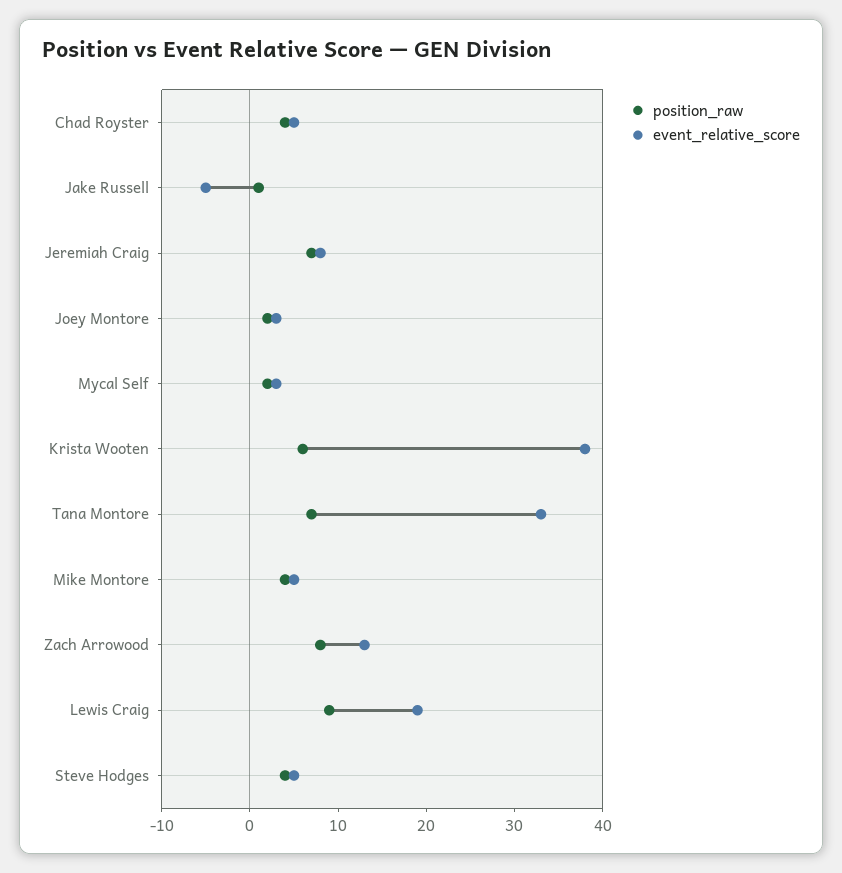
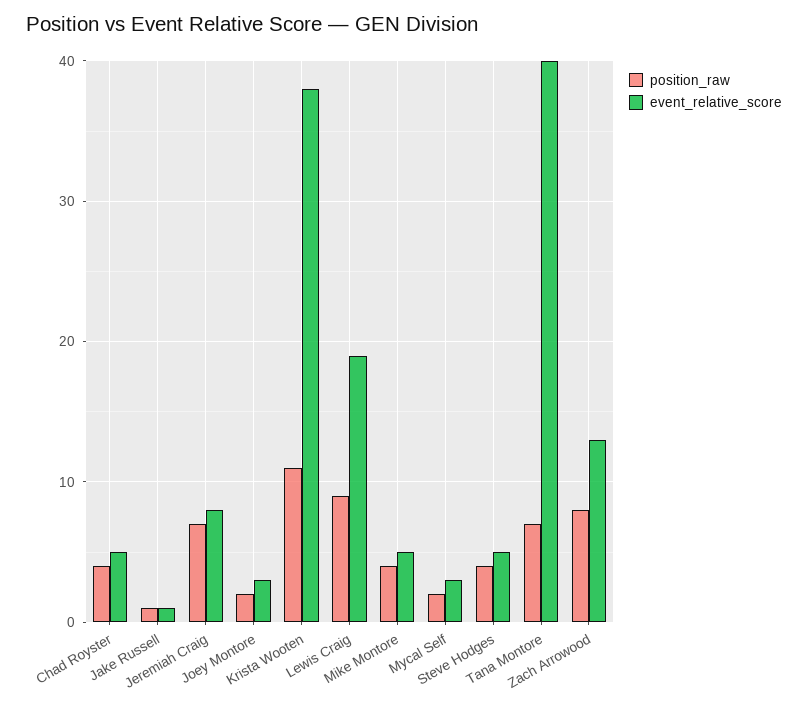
event_relative_score, Jake Russell: -5 -> 1
position_raw, Krista Wooten: 6 -> 11
event_relative_score, Tana Montore: 33 -> 40

